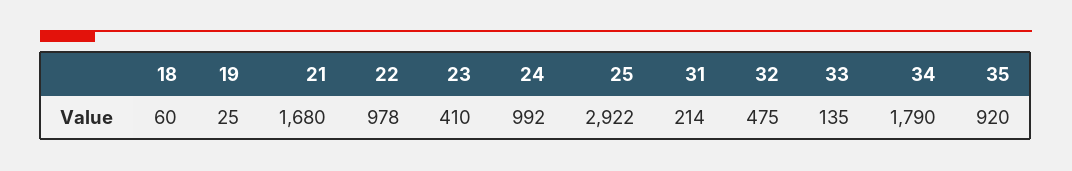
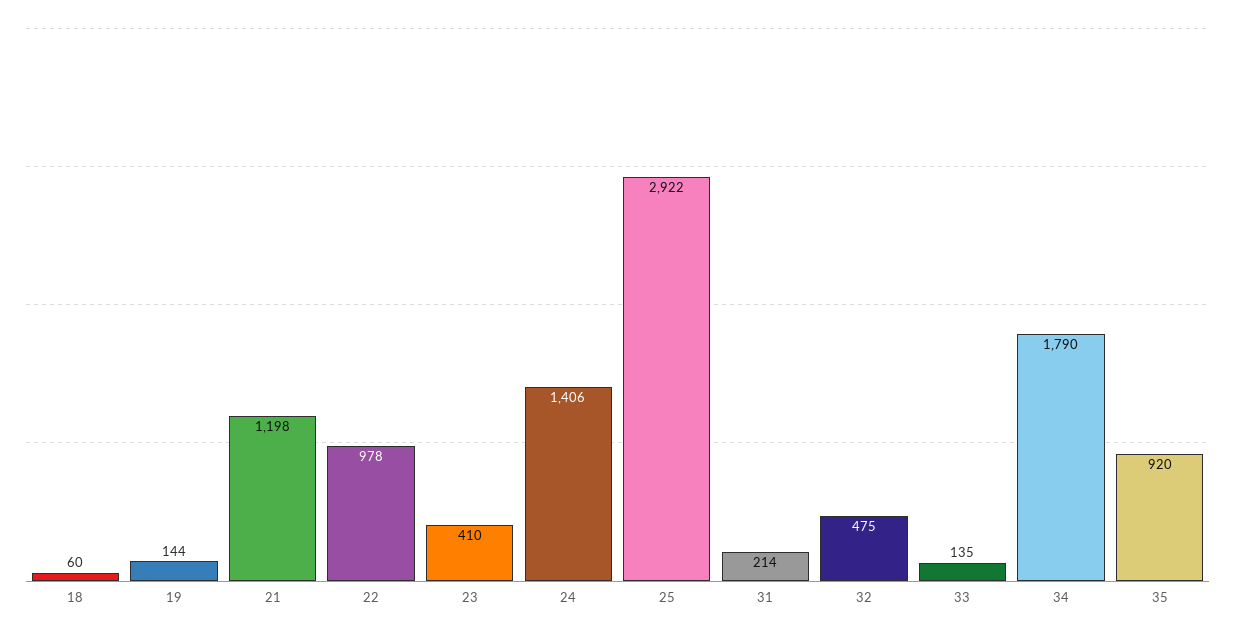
19: 25 -> 144
21: 1680 -> 1198
24: 992 -> 1406

